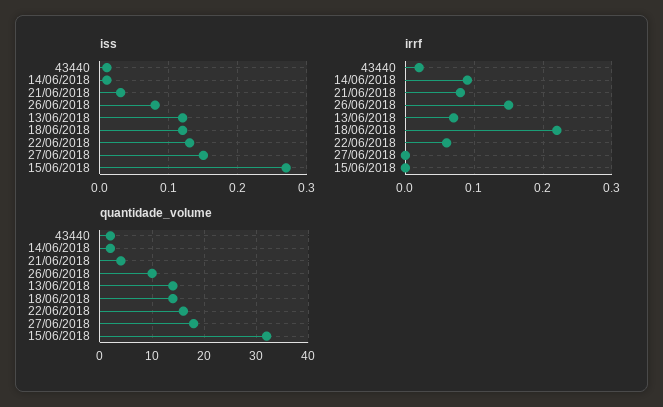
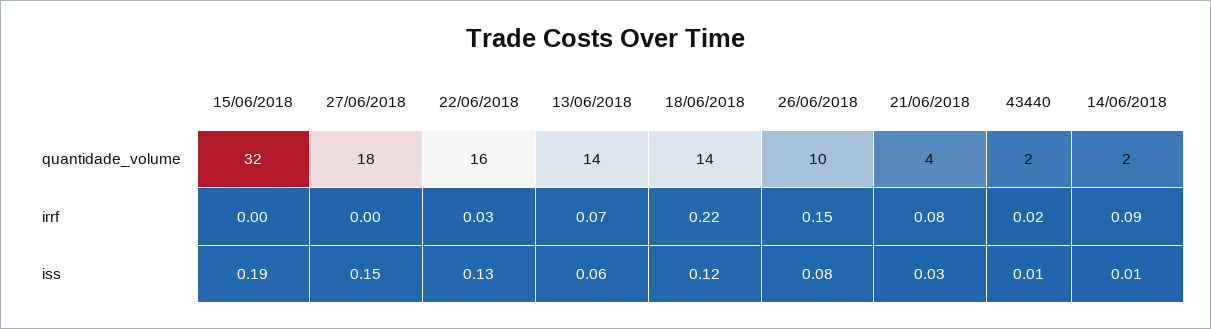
iss, 13/06/2018: 0.12 -> 0.06
iss, 15/06/2018: 0.27 -> 0.19
irrf, 22/06/2018: 0.06 -> 0.03

